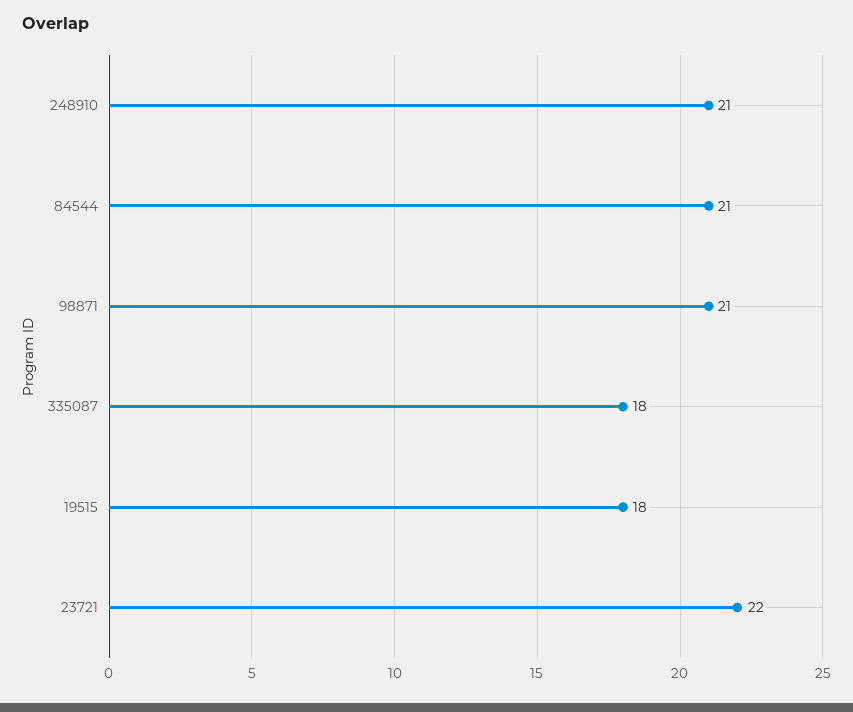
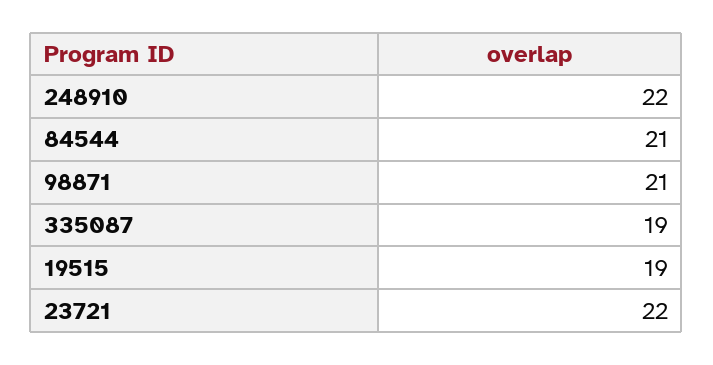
248910: 21 -> 22
335087: 18 -> 19
19515: 18 -> 19

